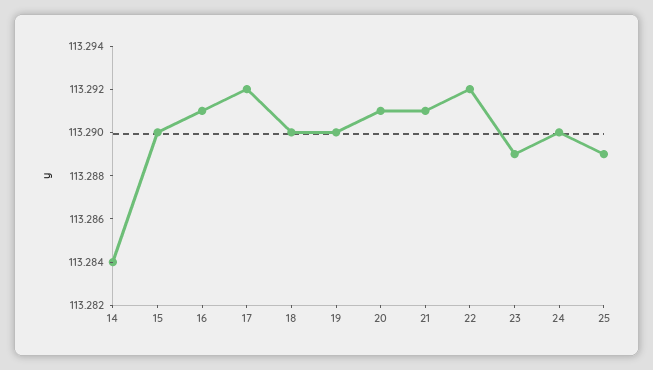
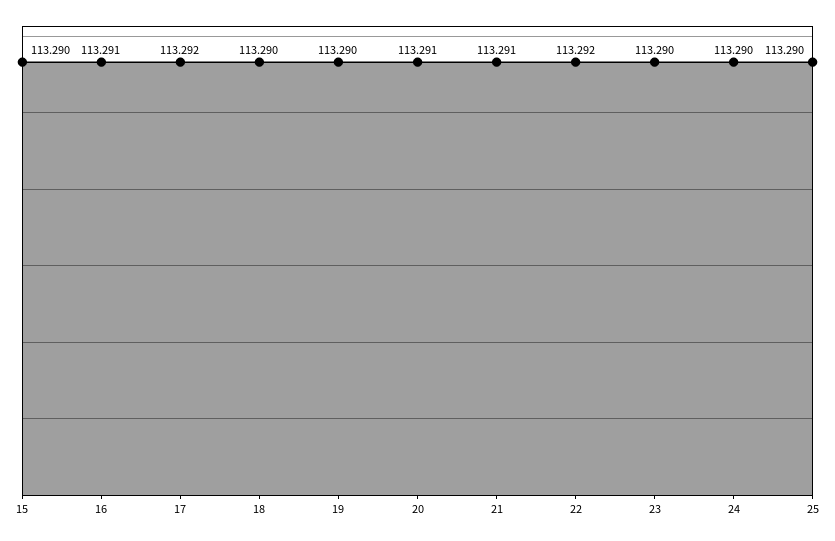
14: 113.284 -> none
23: 113.289 -> 113.29
25: 113.289 -> 113.29

